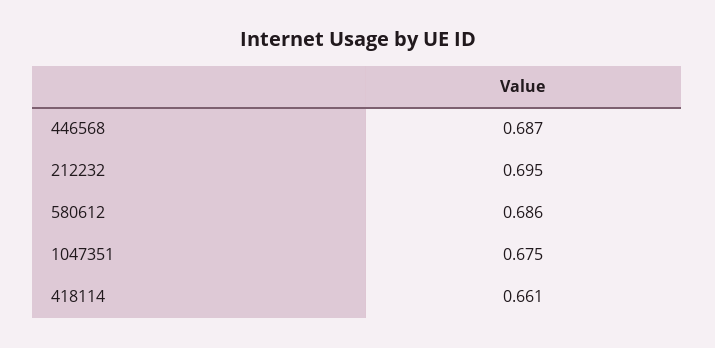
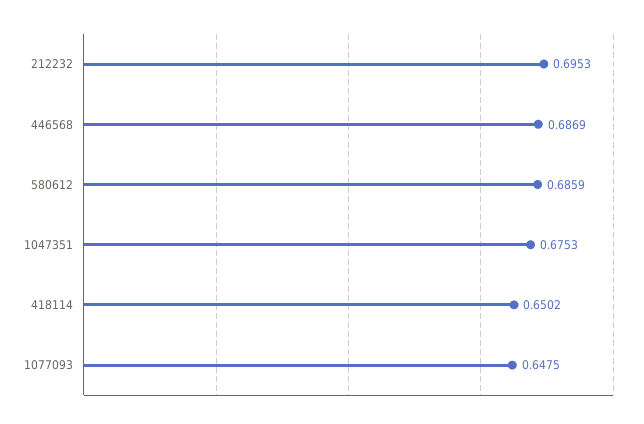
418114: 0.661 -> 0.6502
1077093: none -> 0.6475

